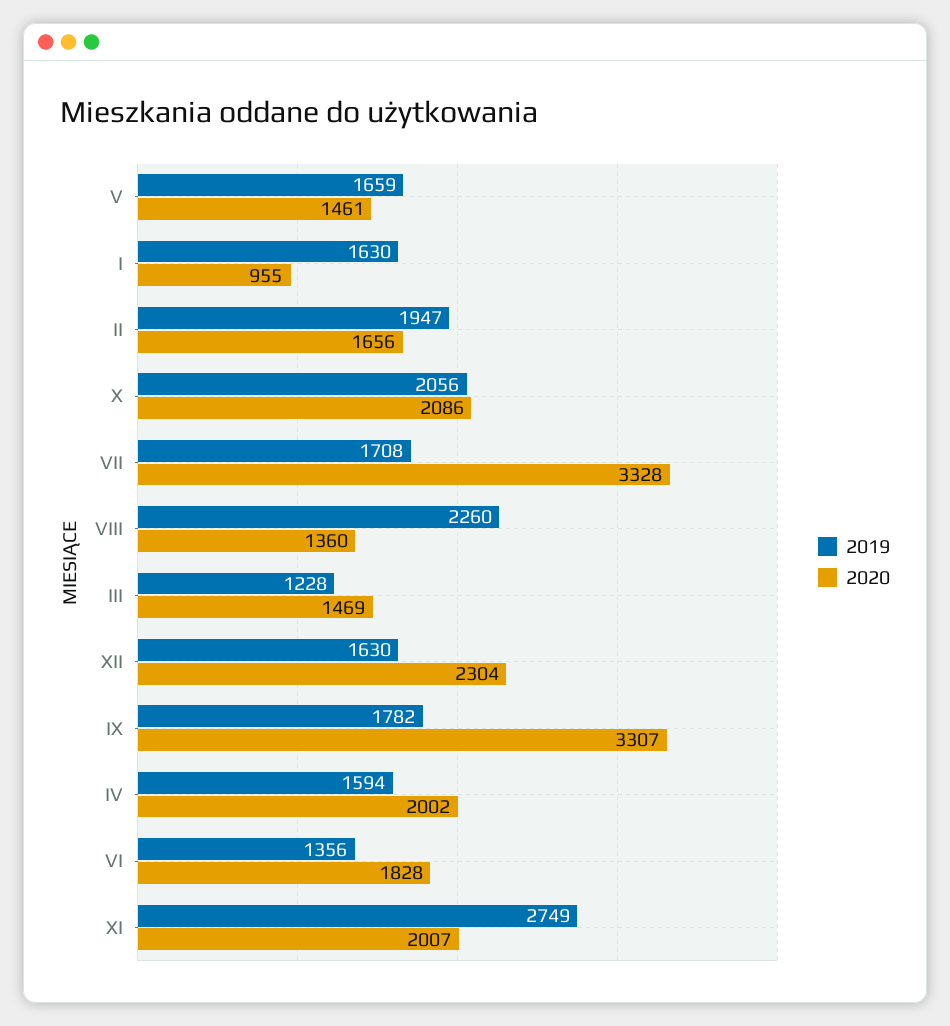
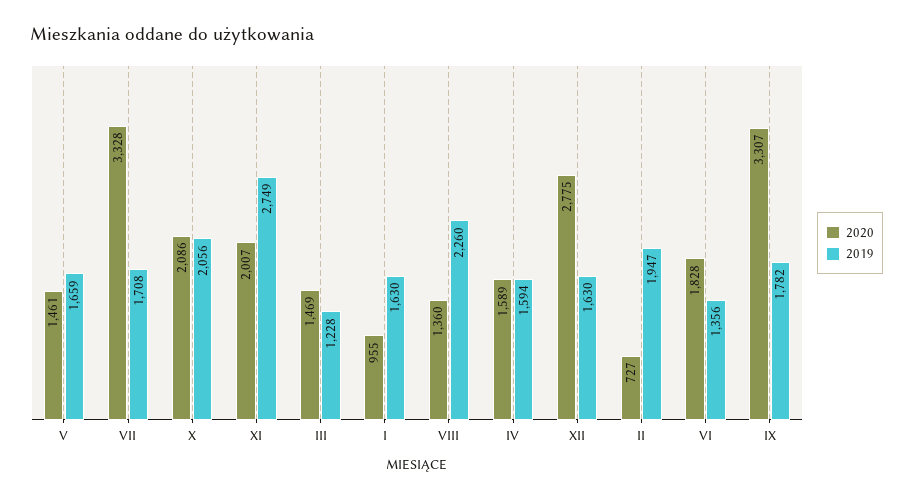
2020, II: 1656 -> 727
2020, XII: 2304 -> 2775
2020, IV: 2002 -> 1589

